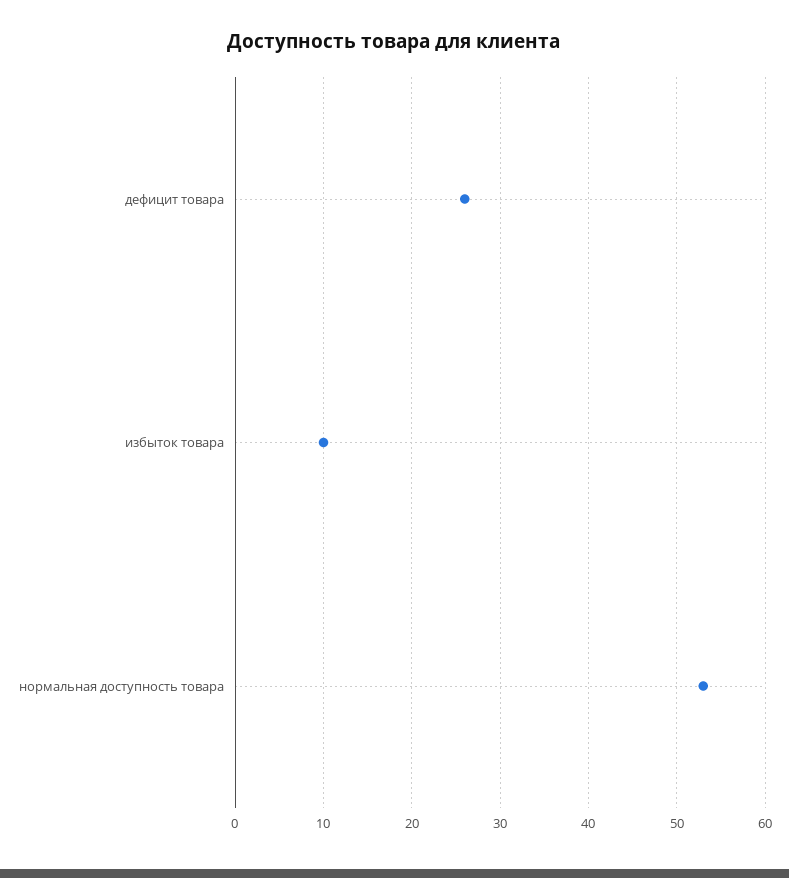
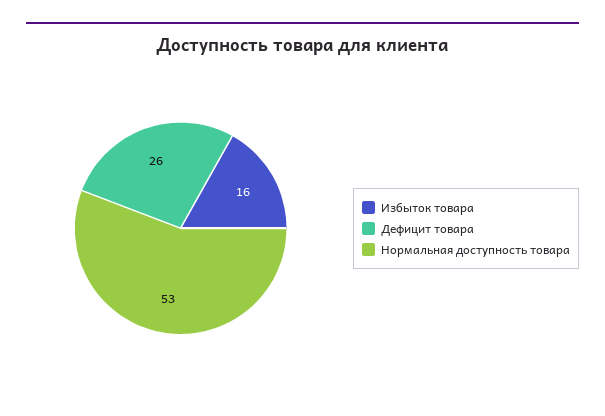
избыток товара: 10 -> 16

